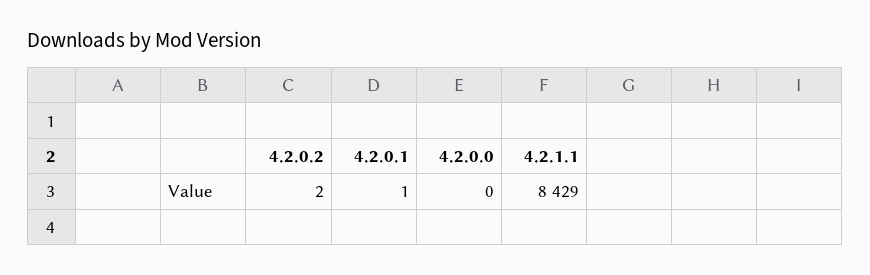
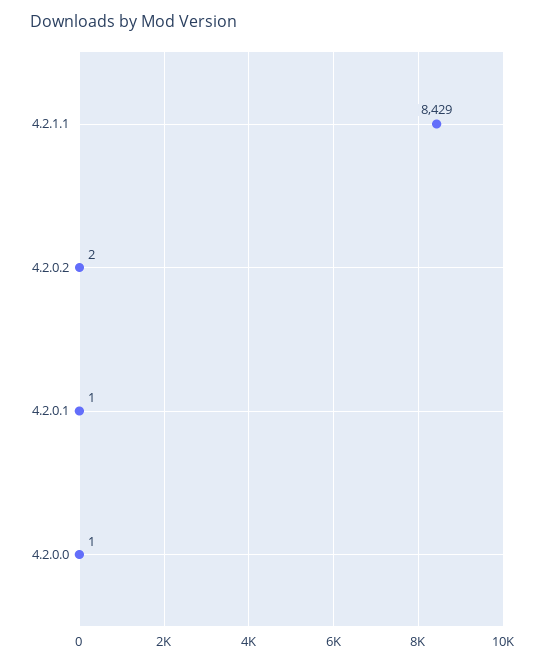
4.2.0.0: 0 -> 1

